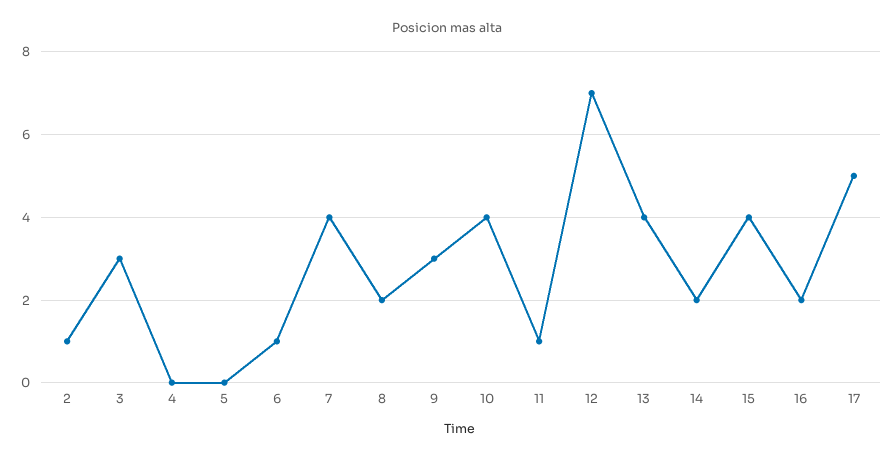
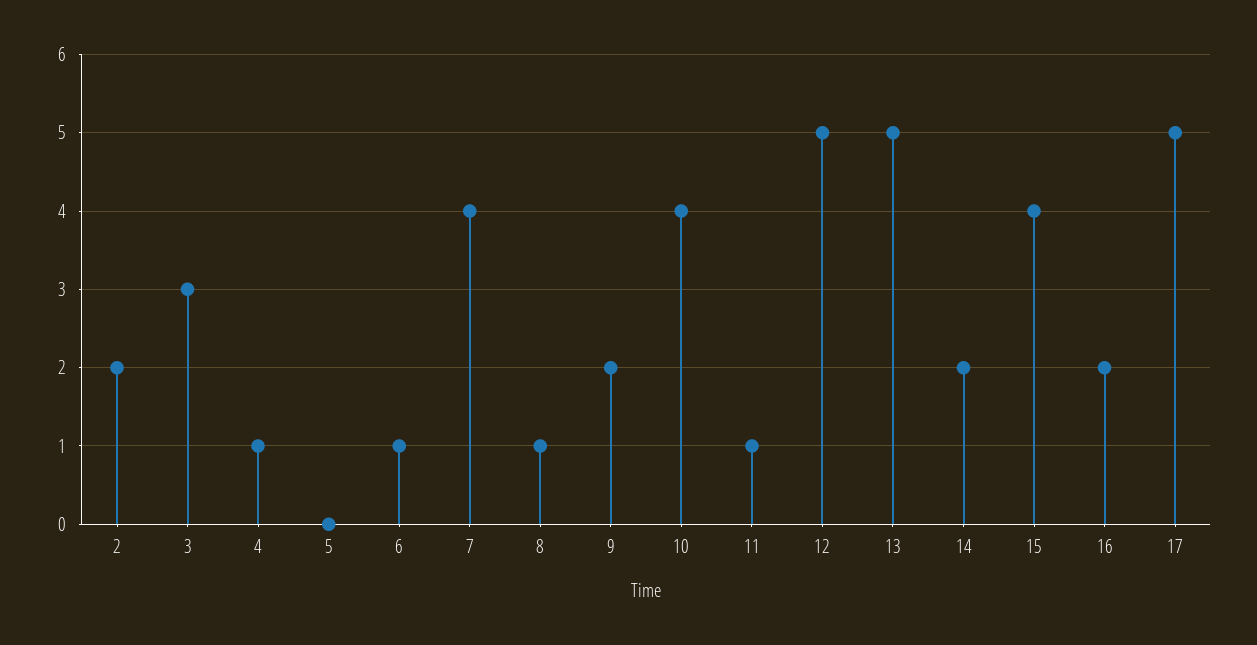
2: 1 -> 2
4: 0 -> 1
8: 2 -> 1
9: 3 -> 2
12: 7 -> 5
13: 4 -> 5

